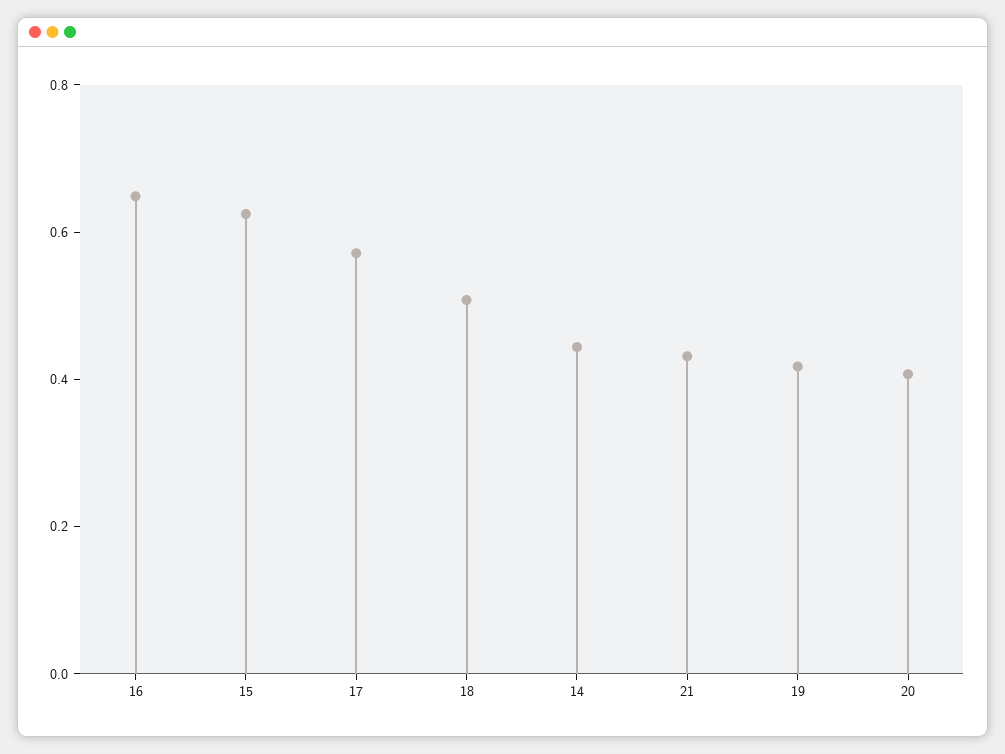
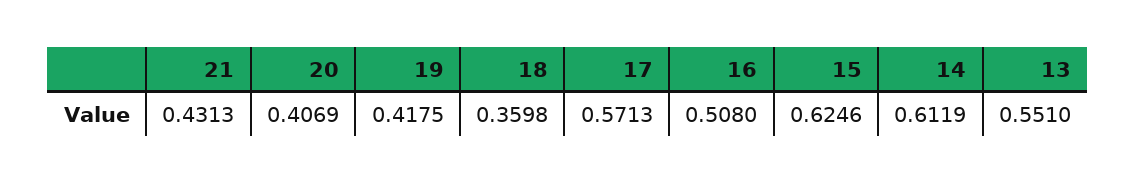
16: 0.65 -> 0.508
18: 0.5 -> 0.3598
14: 0.45 -> 0.6119
13: none -> 0.551

